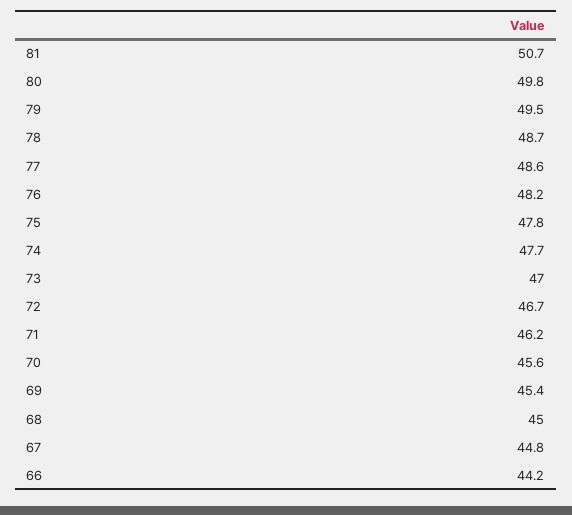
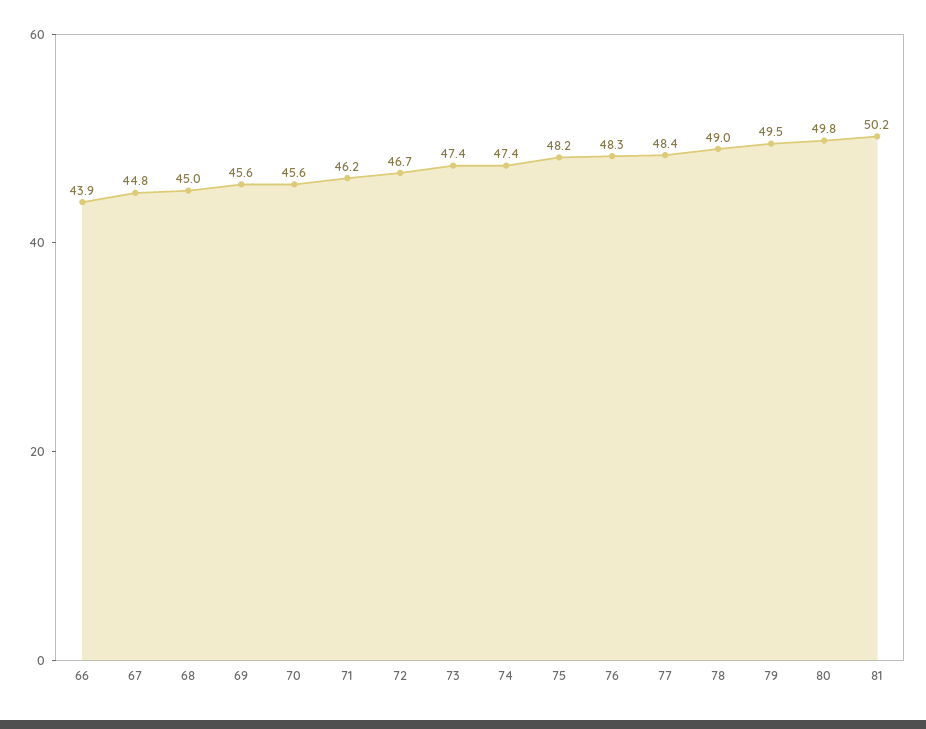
81: 50.7 -> 50.2
78: 48.7 -> 49
77: 48.6 -> 48.4
76: 48.2 -> 48.3
75: 47.8 -> 48.2
74: 47.7 -> 47.4
73: 47 -> 47.4
69: 45.4 -> 45.6
66: 44.2 -> 43.9

